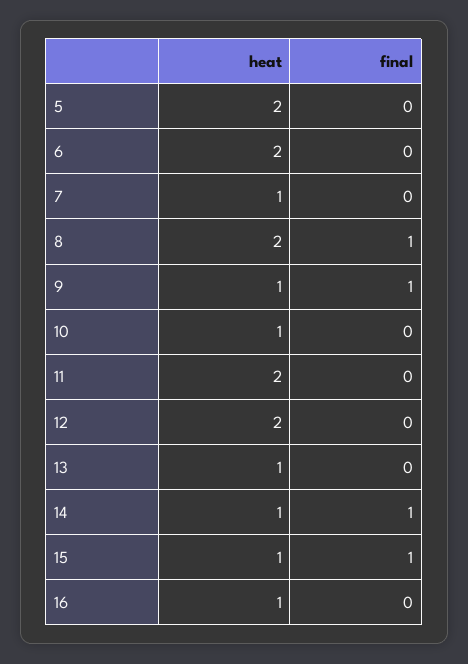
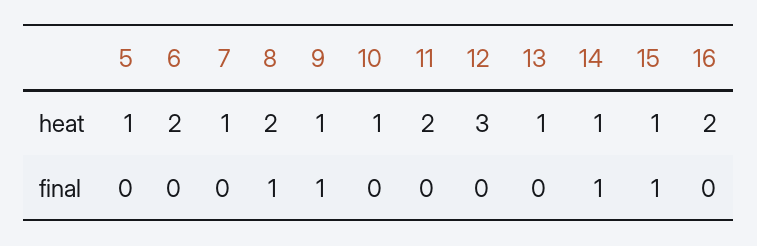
heat, 5: 2 -> 1
heat, 12: 2 -> 3
heat, 16: 1 -> 2

